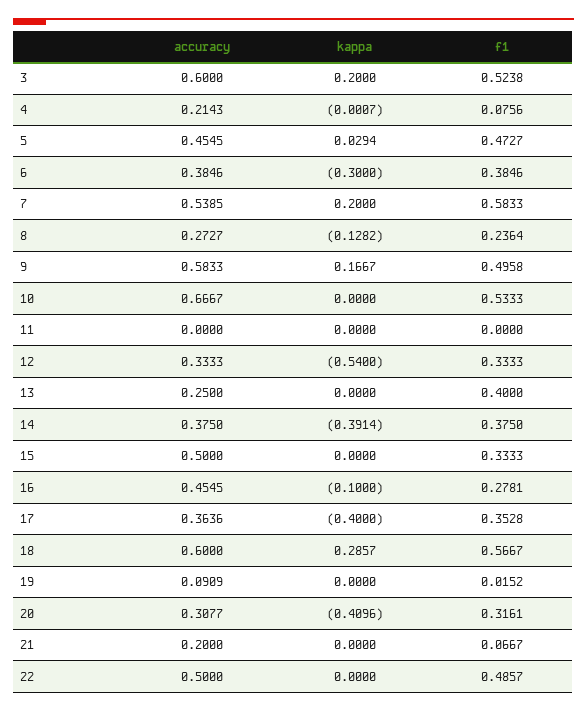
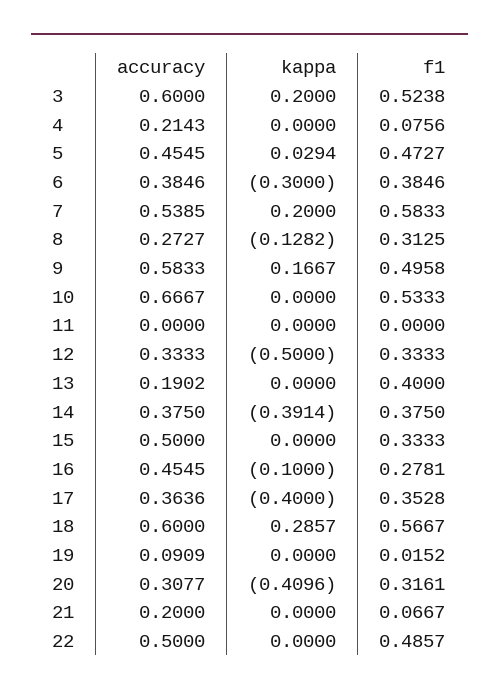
kappa, 4: -0.0007 -> 0
f1, 8: 0.2364 -> 0.3125
kappa, 12: -0.54 -> -0.5
accuracy, 13: 0.25 -> 0.1902

